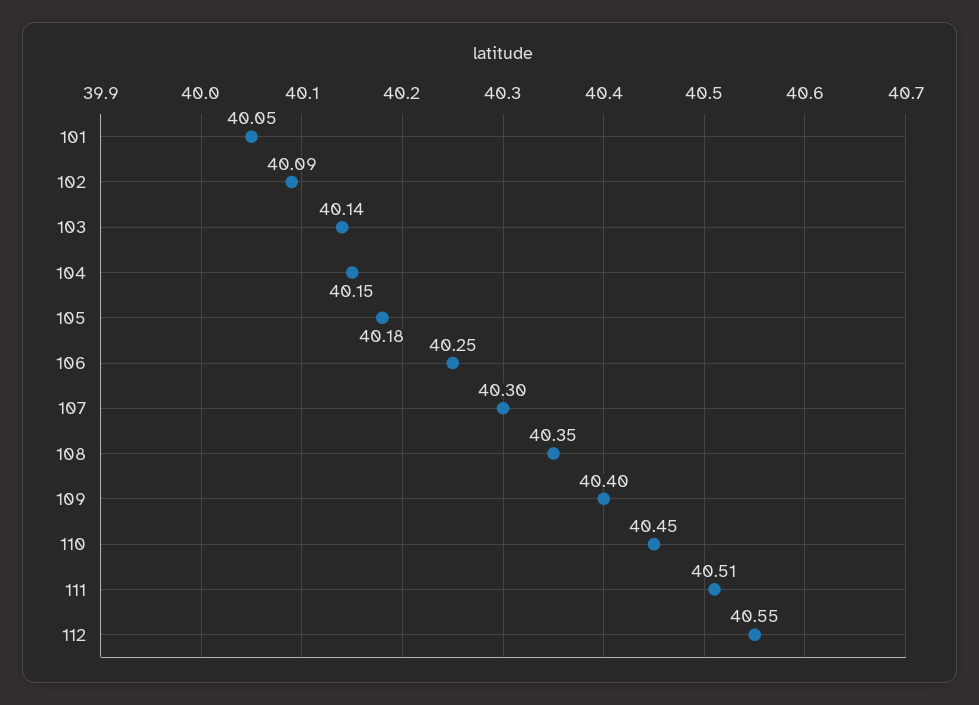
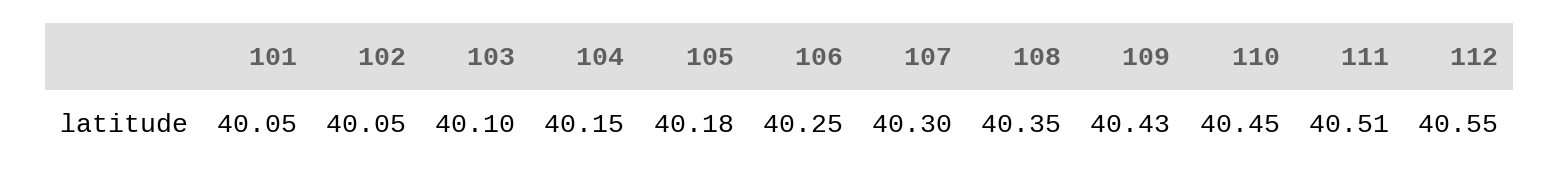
102: 40.09 -> 40.05
103: 40.14 -> 40.1
109: 40.4 -> 40.43

